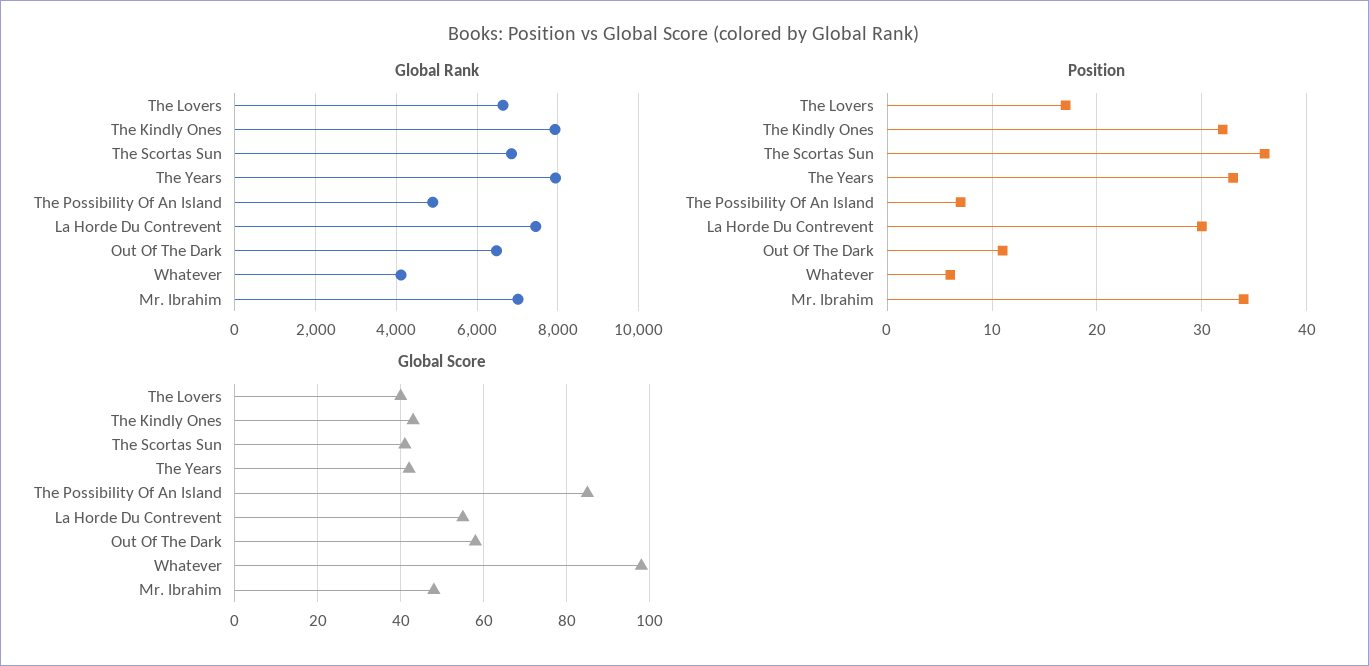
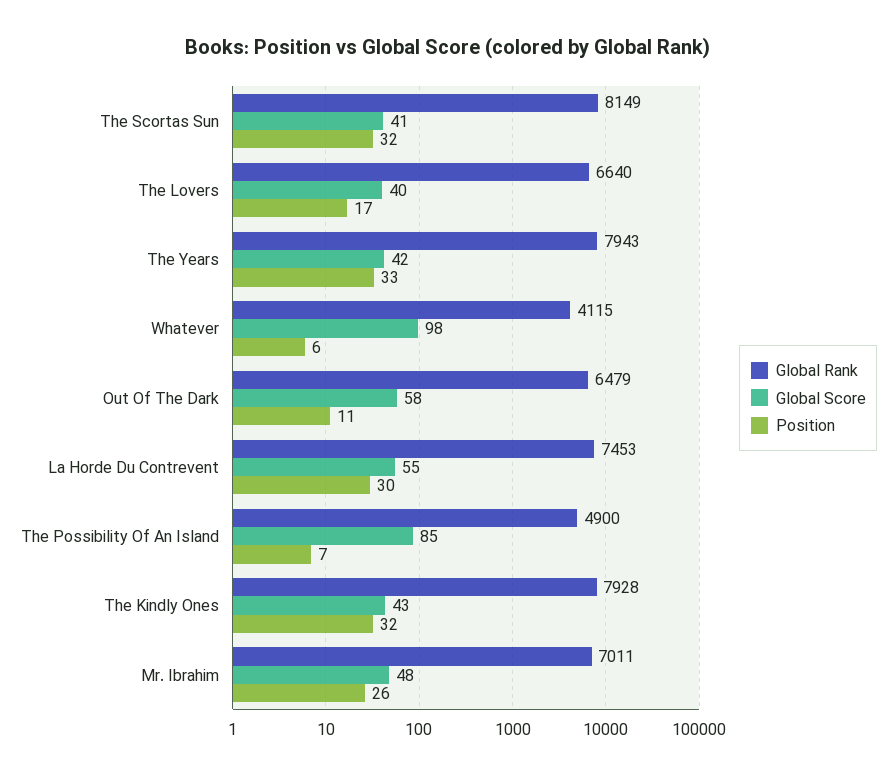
Global Rank, The Scortas Sun: 6800 -> 8149
Position, The Scortas Sun: 36 -> 32
Position, Mr. Ibrahim: 34 -> 26

